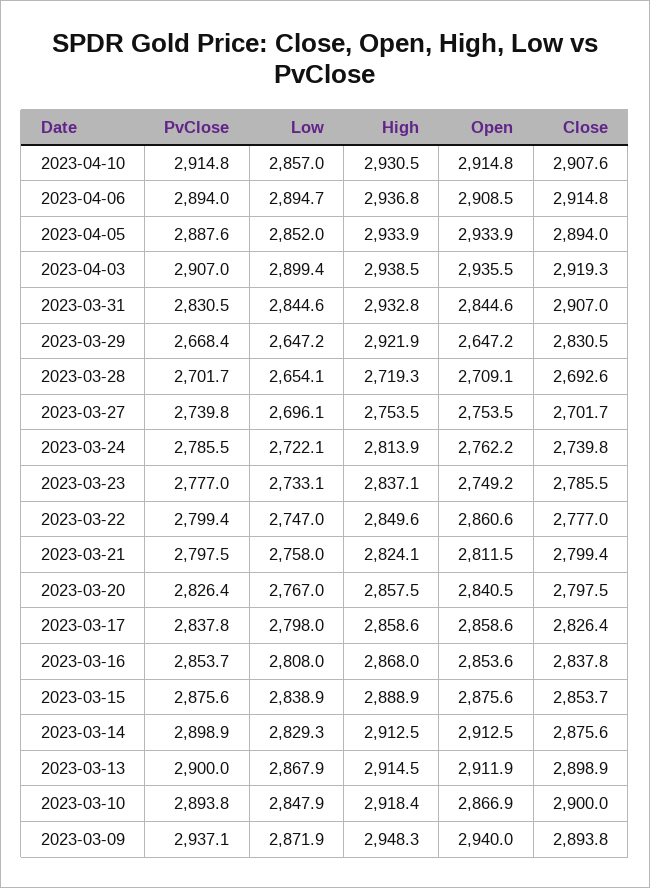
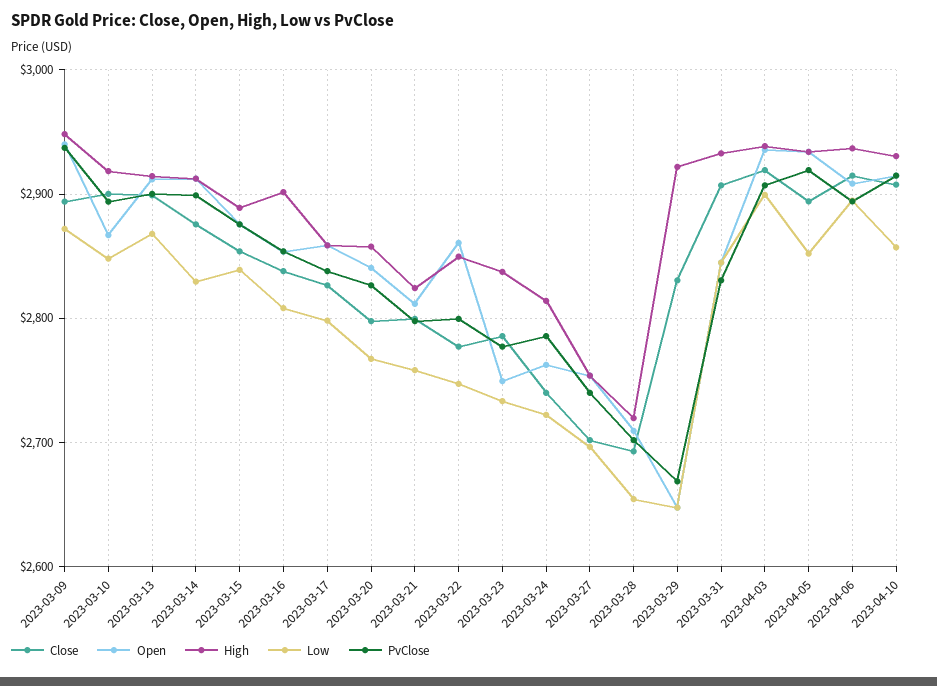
PvClose, 2023-04-05: 2887.6 -> 2920
High, 2023-03-16: 2868 -> 2900

